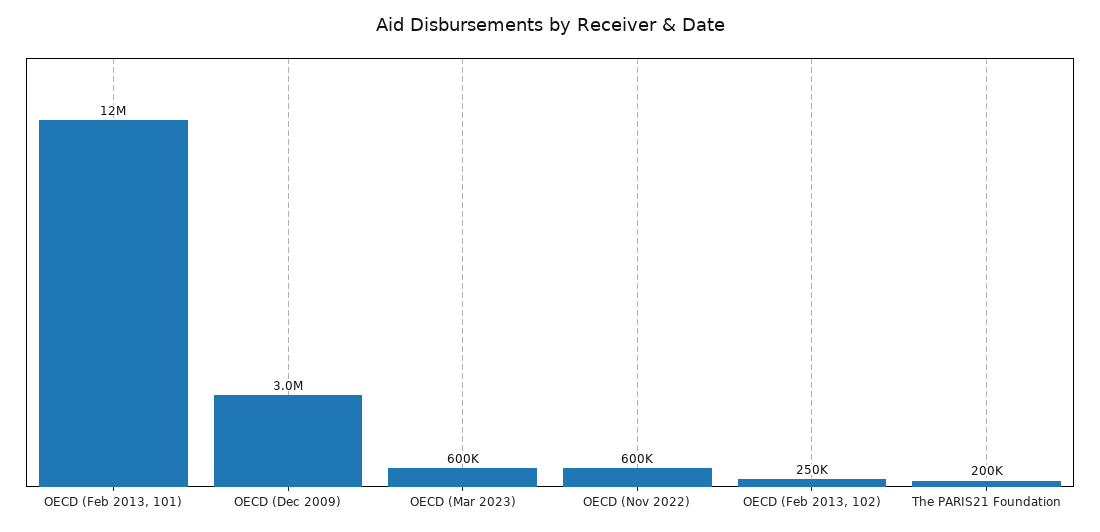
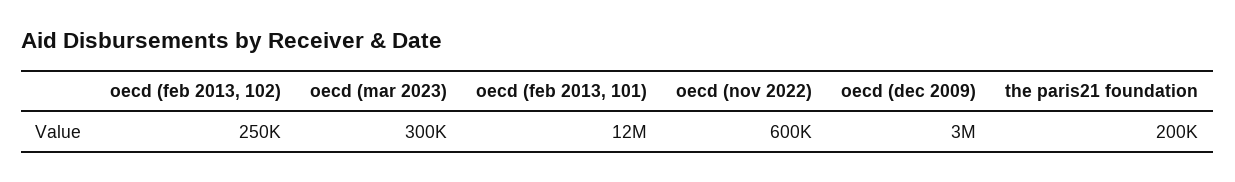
OECD (Mar 2023): 600000 -> 300000

